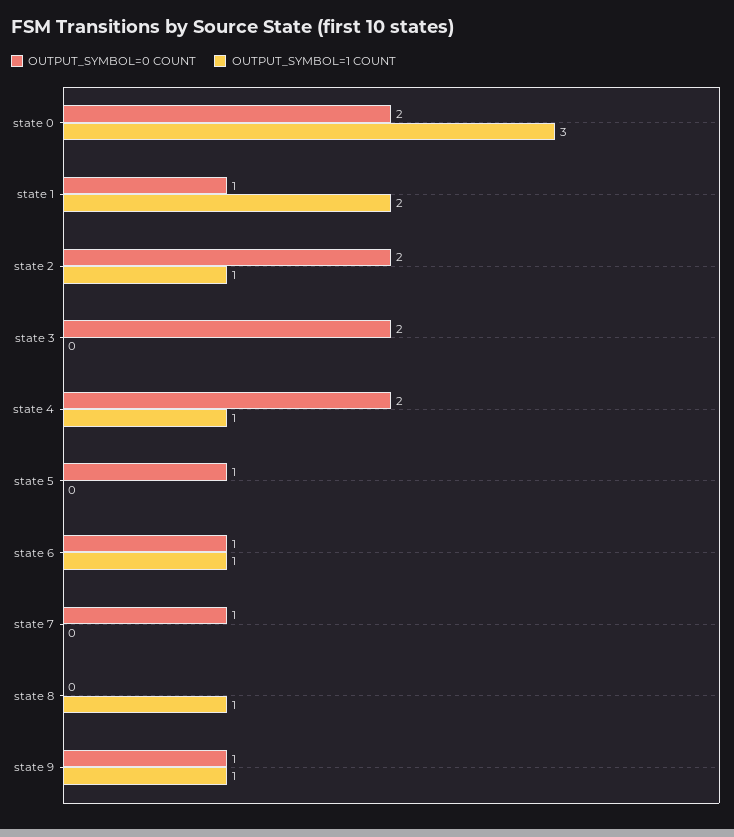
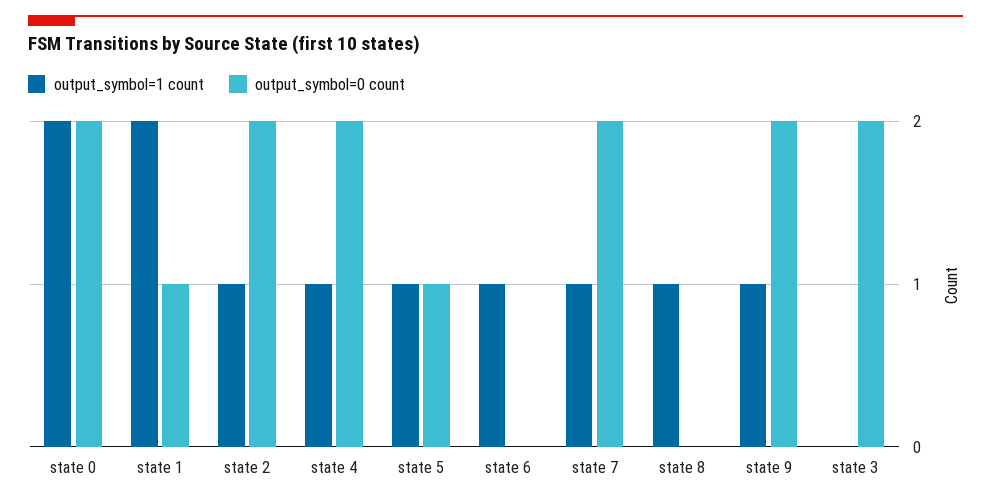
OUTPUT_SYMBOL=1 COUNT, state 0: 3 -> 2
OUTPUT_SYMBOL=1 COUNT, state 5: 0 -> 1
OUTPUT_SYMBOL=0 COUNT, state 6: 1 -> 0
OUTPUT_SYMBOL=0 COUNT, state 7: 1 -> 2
OUTPUT_SYMBOL=1 COUNT, state 7: 0 -> 1
OUTPUT_SYMBOL=0 COUNT, state 9: 1 -> 2

